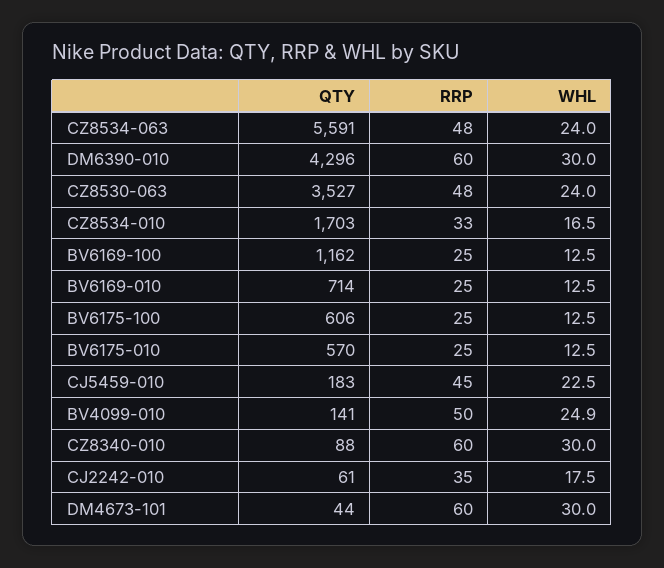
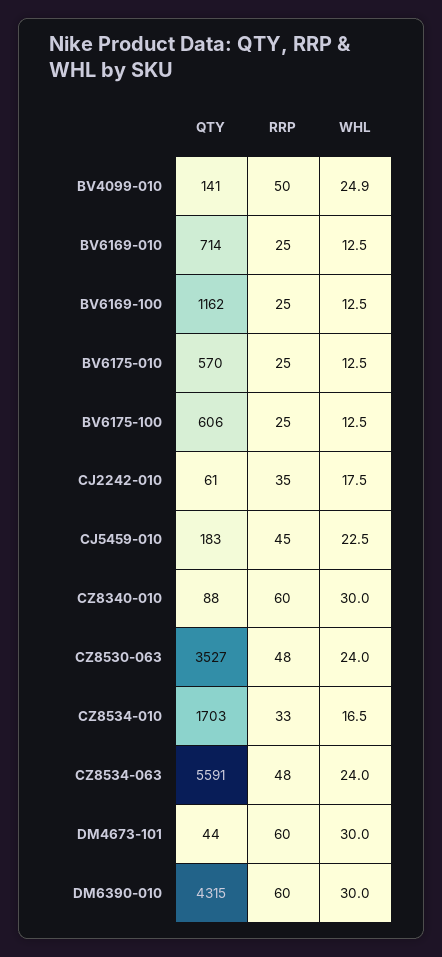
QTY, DM6390-010: 4296 -> 4315

